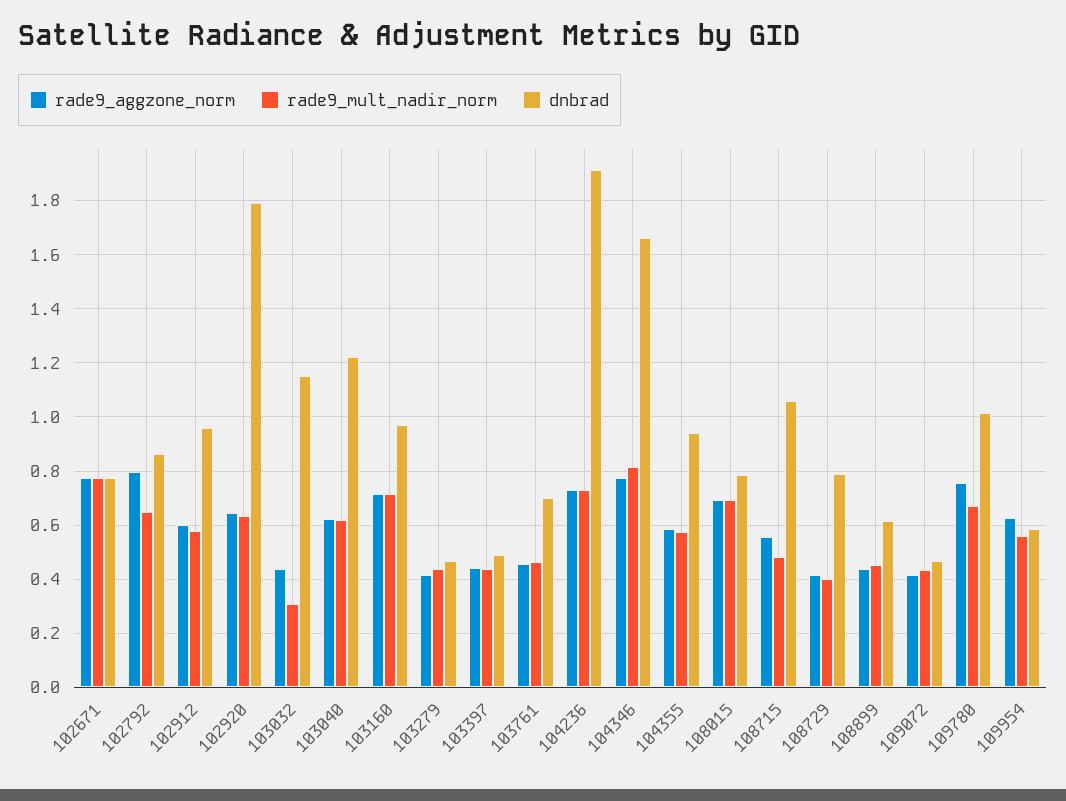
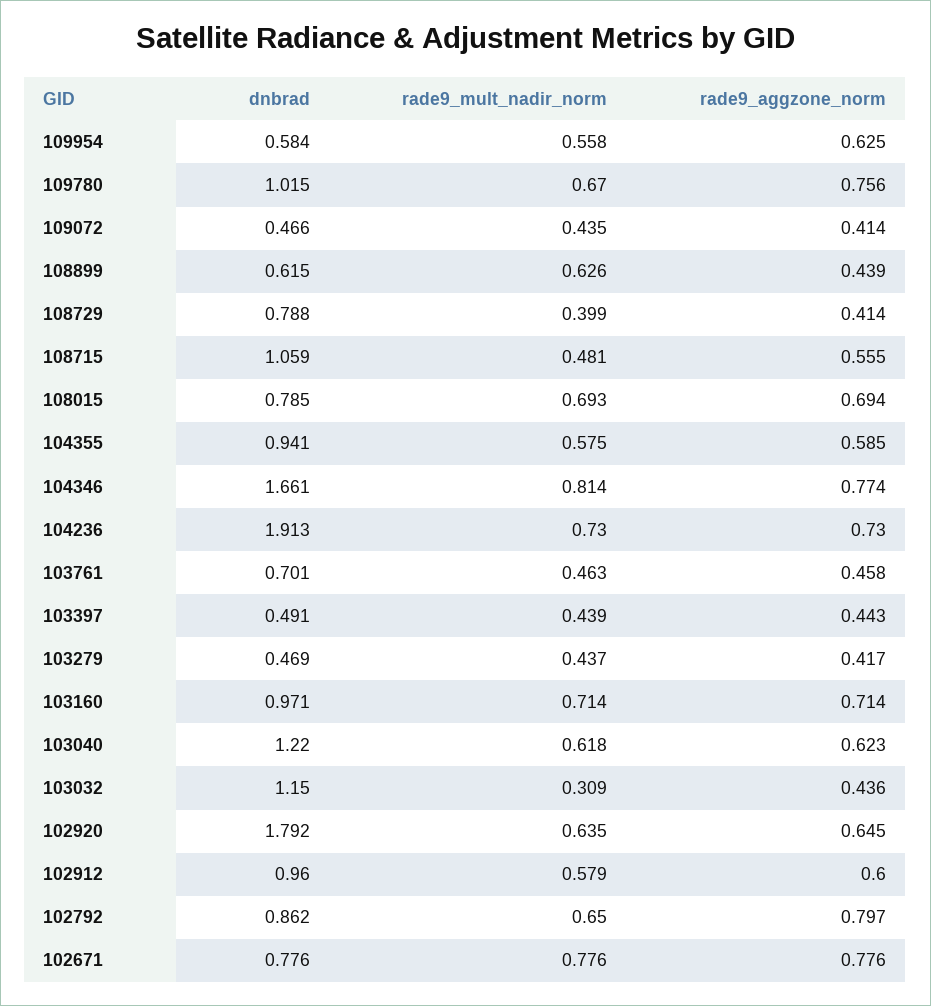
rade9_mult_nadir_norm, 108899: 0.45 -> 0.626

